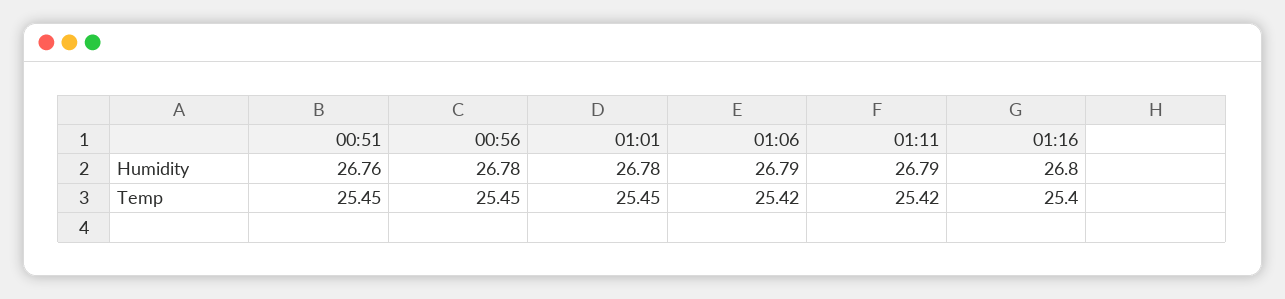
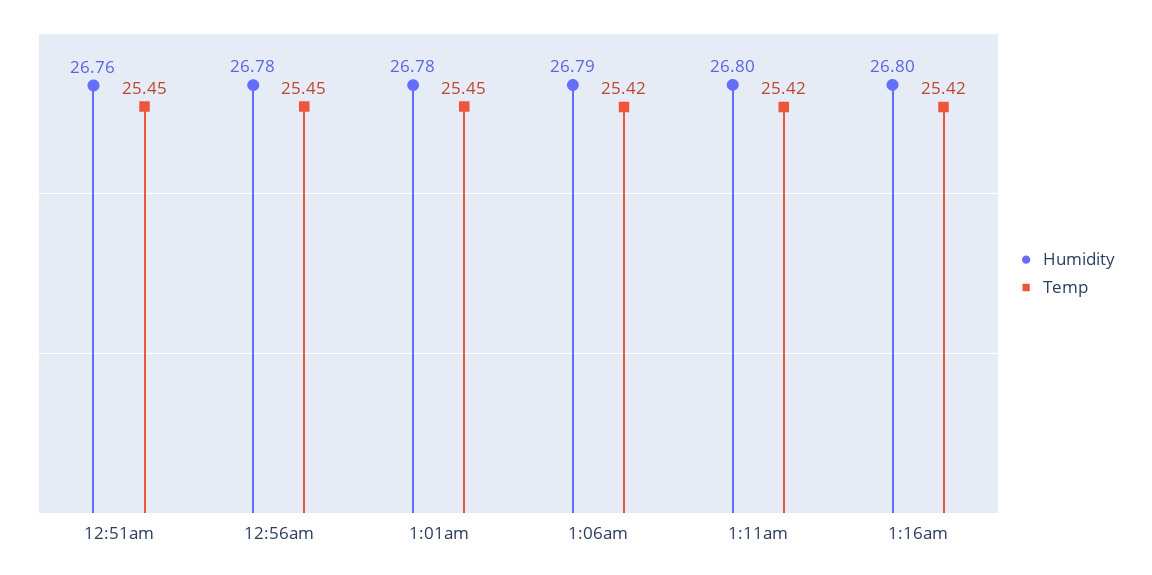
Humidity, 01:11: 26.79 -> 26.8
Temp, 01:16: 25.4 -> 25.42

